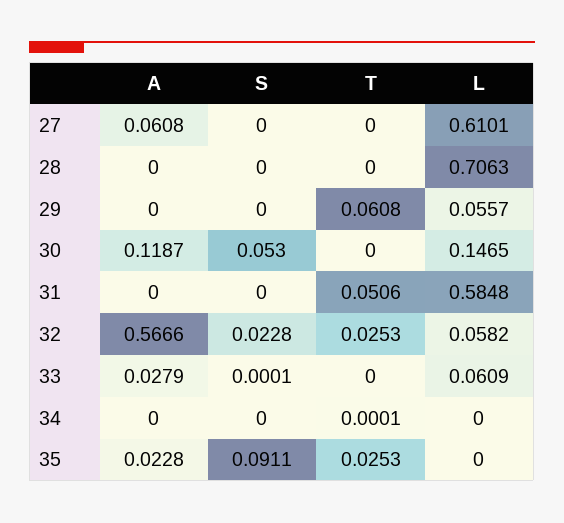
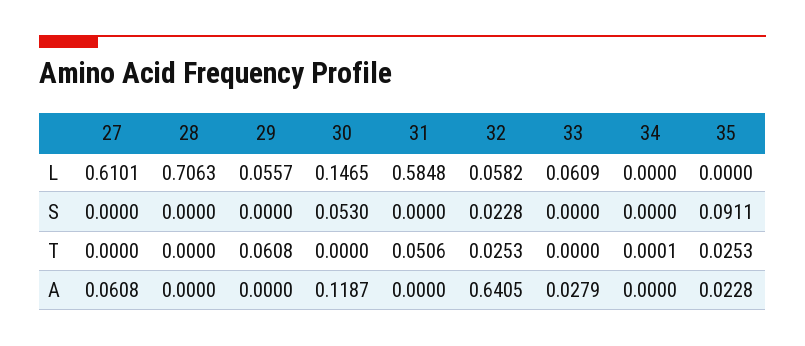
A, 32: 0.5666 -> 0.6405
S, 33: 0.0001 -> 0

